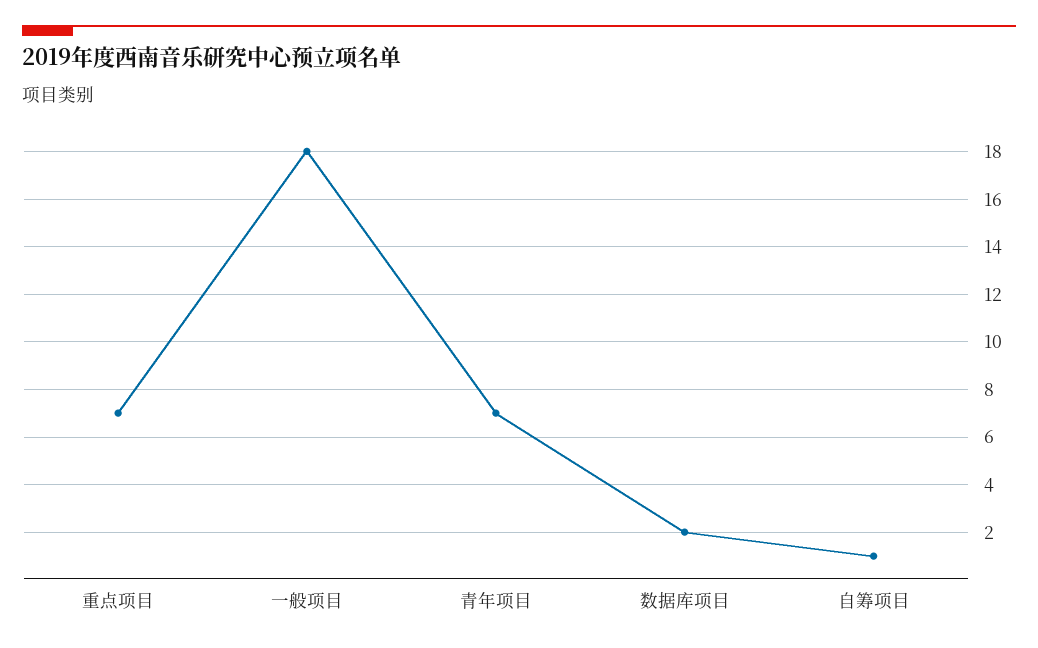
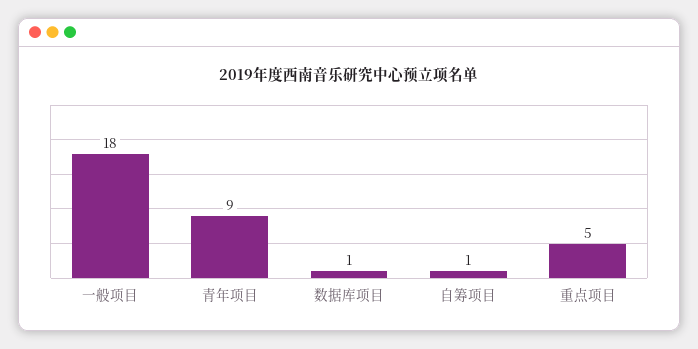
重点项目: 7 -> 5
青年项目: 7 -> 9
数据库项目: 2 -> 1

